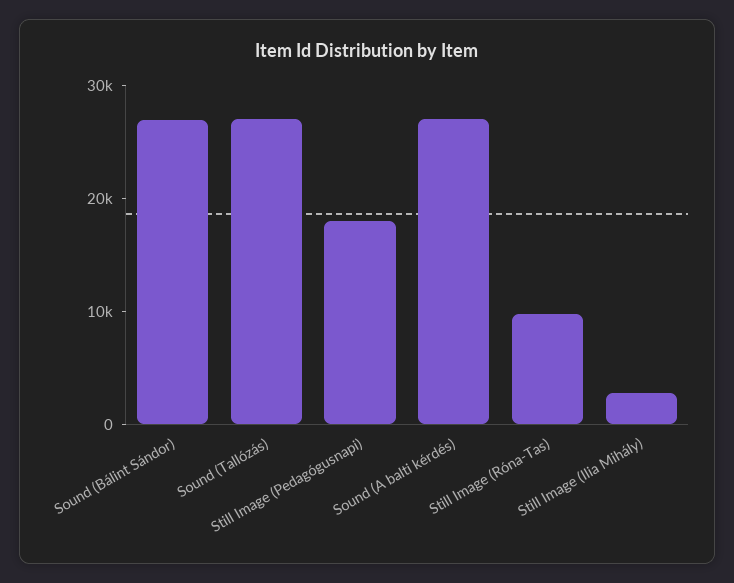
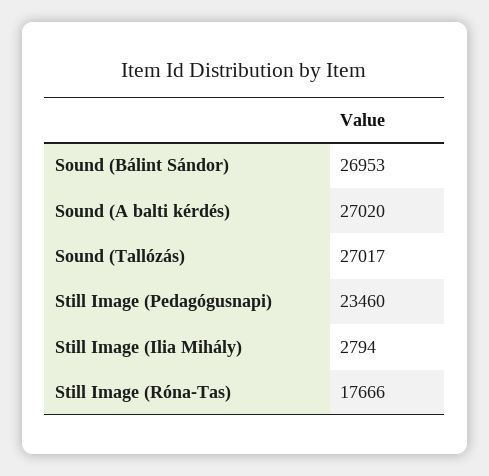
Still Image (Pedagógusnapi): 18000 -> 23460
Still Image (Róna-Tas): 10000 -> 17666

